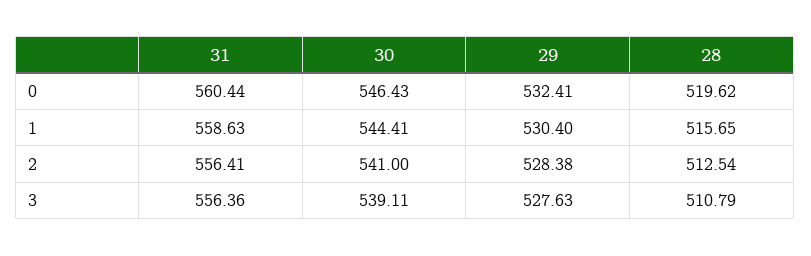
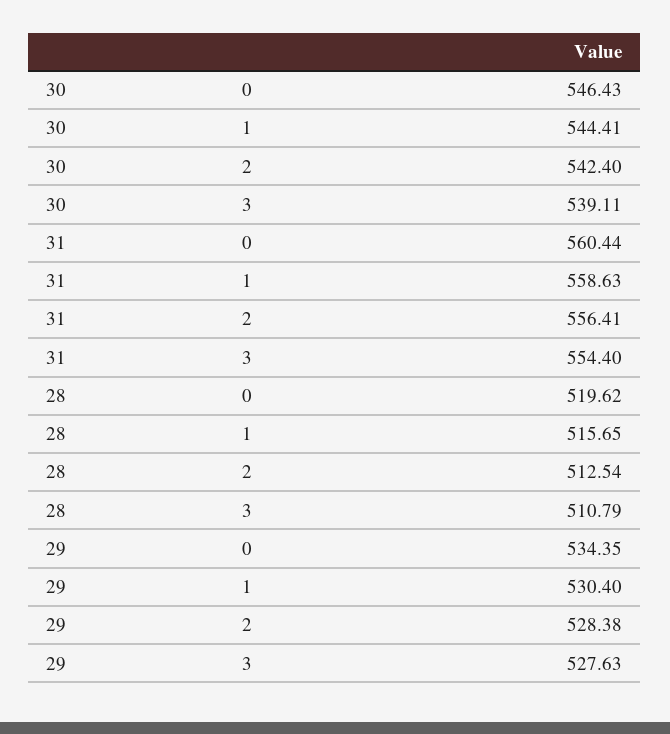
29, 0: 532.41 -> 534.35
30, 2: 541 -> 542.4
31, 3: 556.36 -> 554.4

